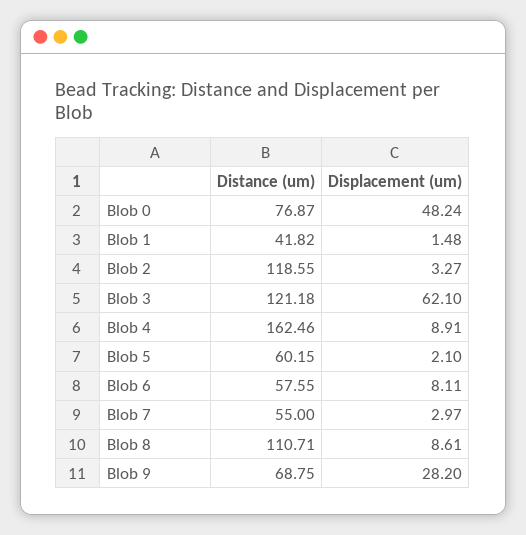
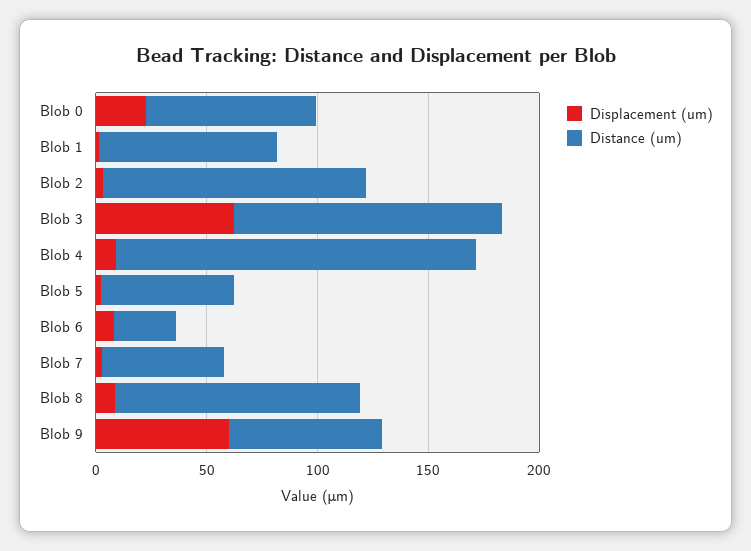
Displacement (um), Blob 0: 48.24 -> 20
Distance (um), Blob 1: 41.82 -> 80
Distance (um), Blob 6: 57.55 -> 30
Displacement (um), Blob 9: 28.2 -> 60

